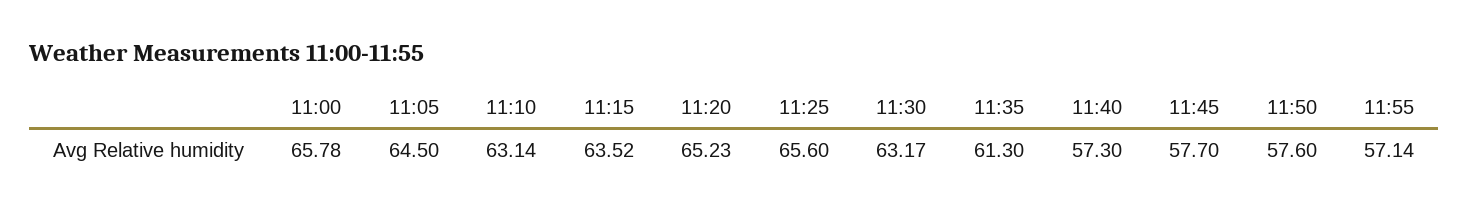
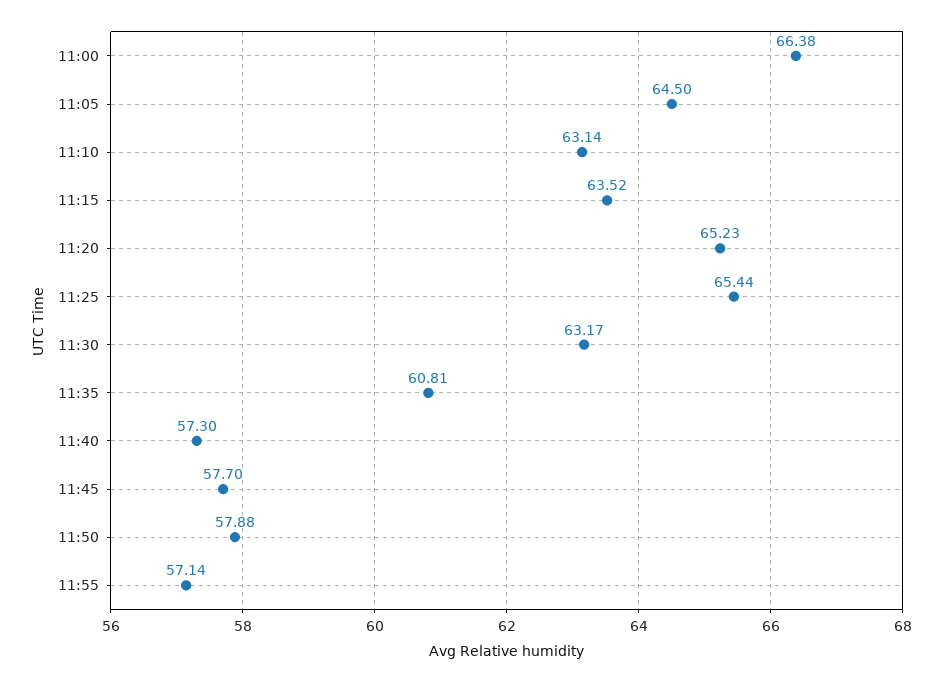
11:00: 65.78 -> 66.38
11:25: 65.6 -> 65.44
11:35: 61.3 -> 60.81
11:50: 57.6 -> 57.88

